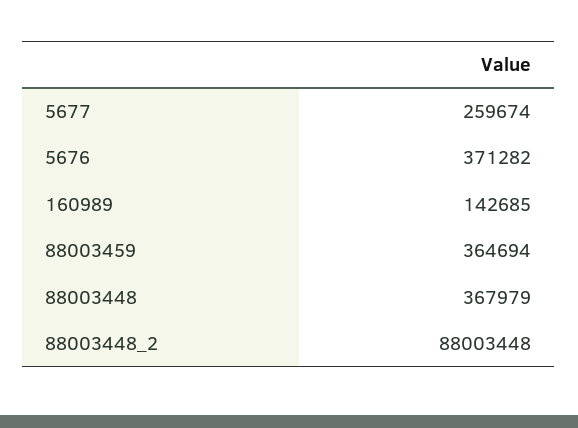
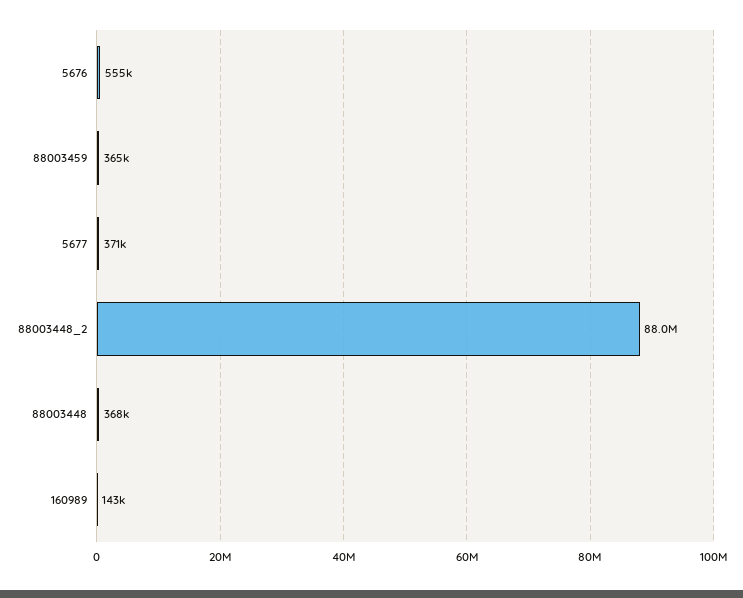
5677: 259674 -> 371000
5676: 371282 -> 555000

